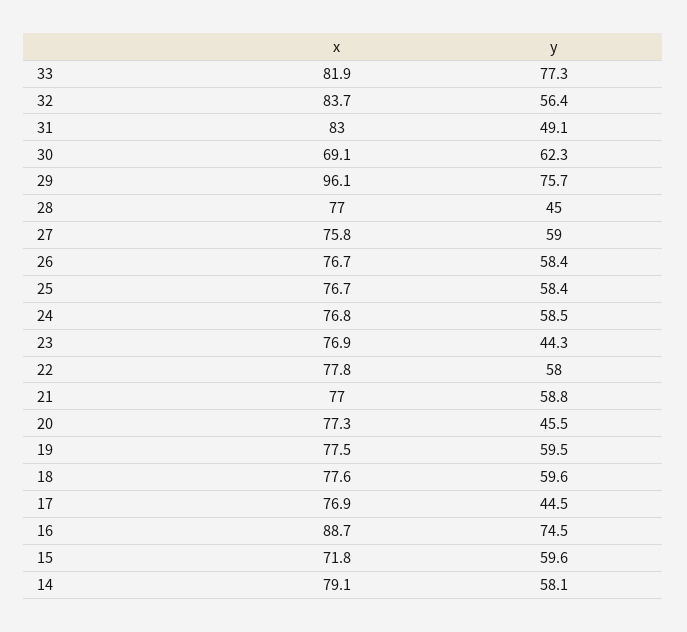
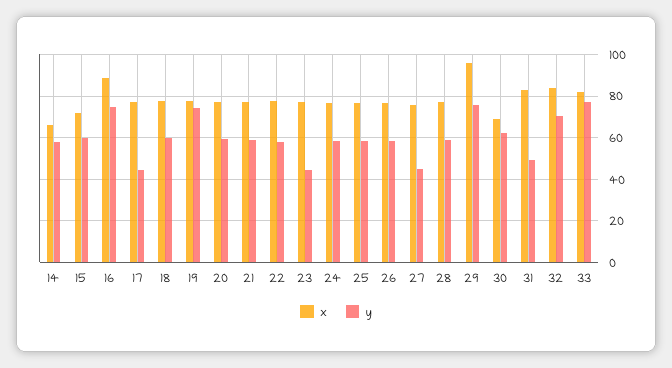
y, 32: 56.4 -> 70
y, 28: 45 -> 60
y, 27: 59 -> 45
y, 20: 45.5 -> 60
y, 19: 59.5 -> 75
x, 14: 79.1 -> 65

